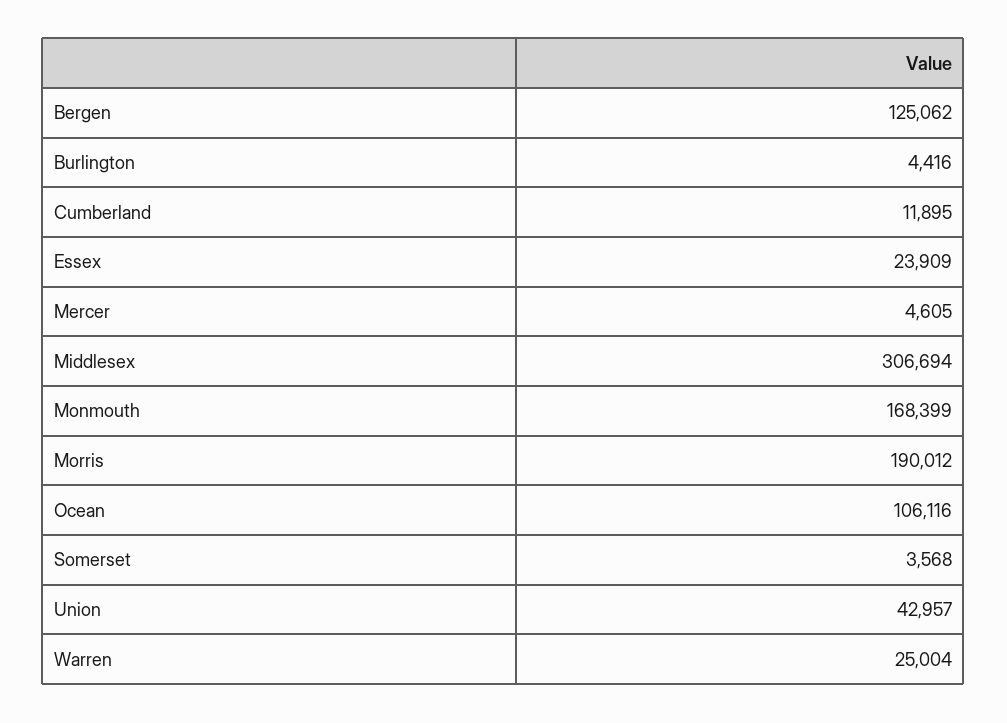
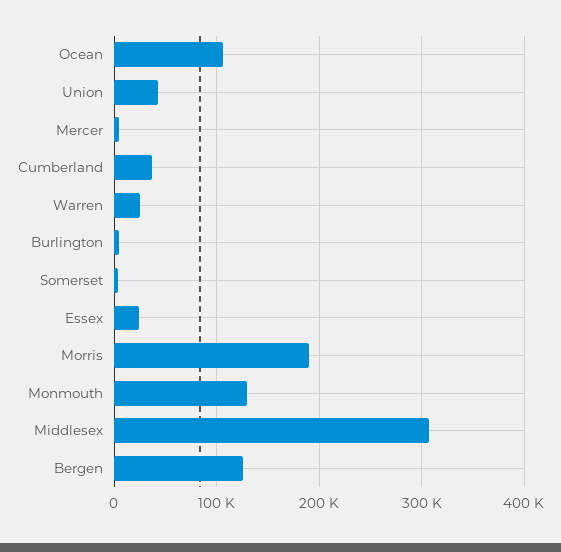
Cumberland: 11895 -> 40000
Monmouth: 168399 -> 130000

